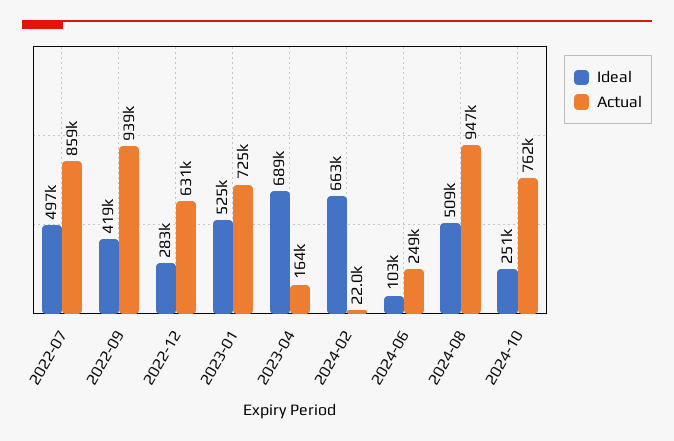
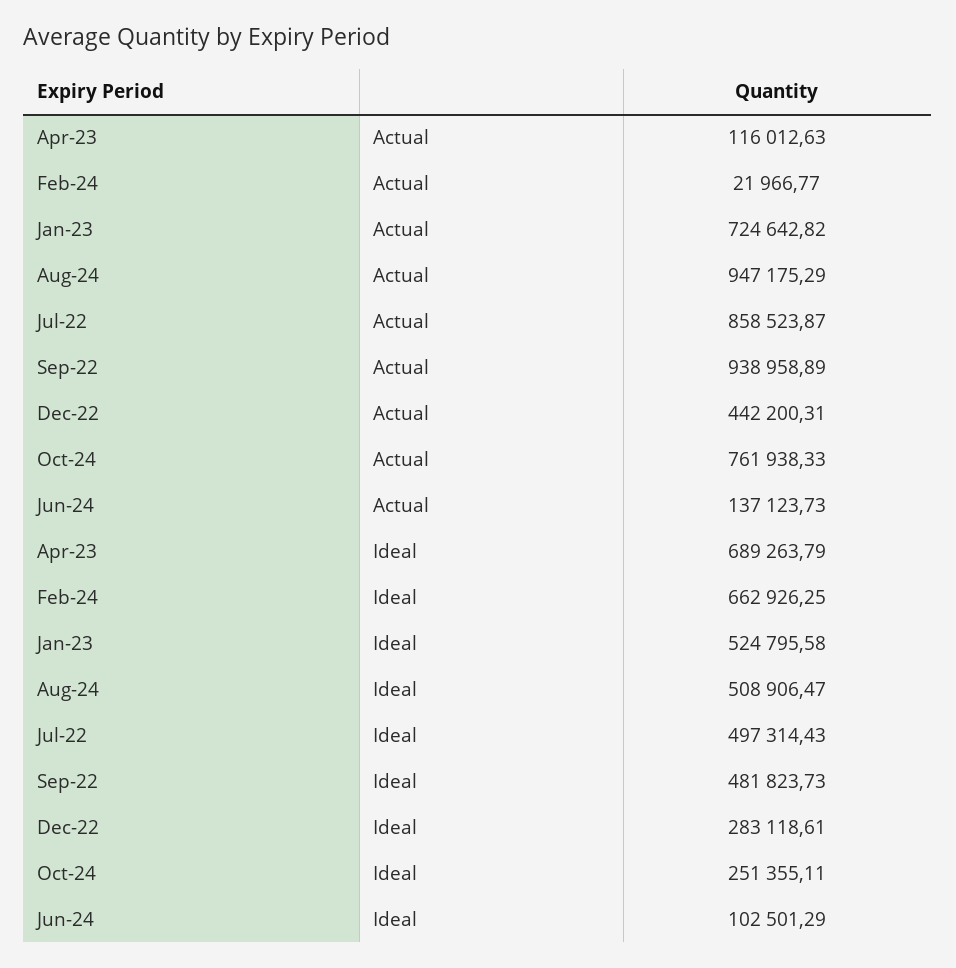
Ideal, 2022-09: 419000 -> 481823.73
Actual, 2022-12: 631000 -> 442200.31
Actual, 2023-04: 164000 -> 116012.63
Actual, 2024-06: 249000 -> 137123.73

